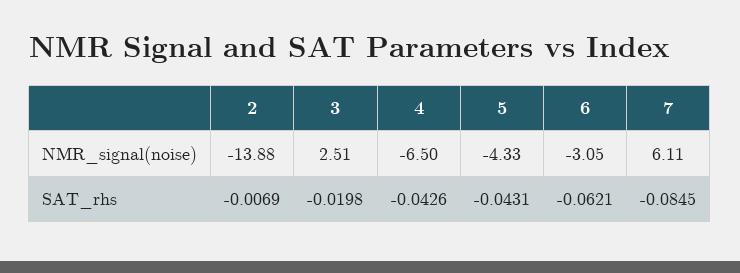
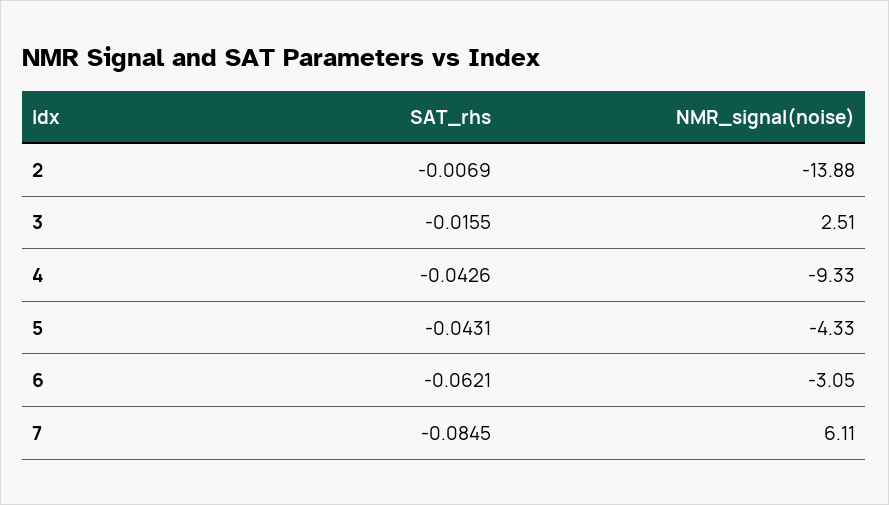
4, NMR_signal(noise): -6.5 -> -9.33
3, SAT_rhs: -0.0198 -> -0.0155

